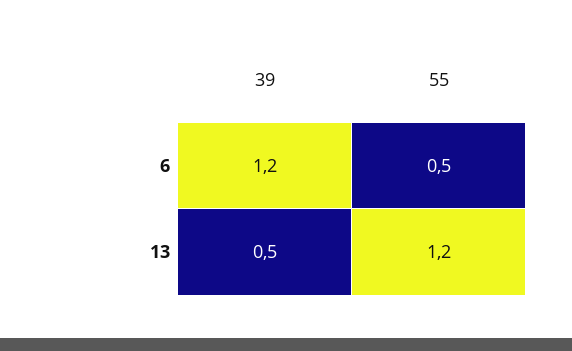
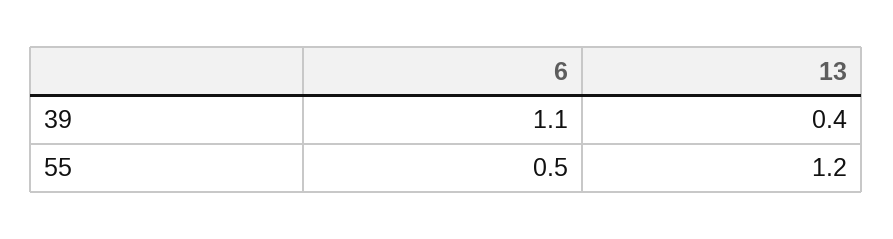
39, 6: 1.2 -> 1.1
39, 13: 0.5 -> 0.4

